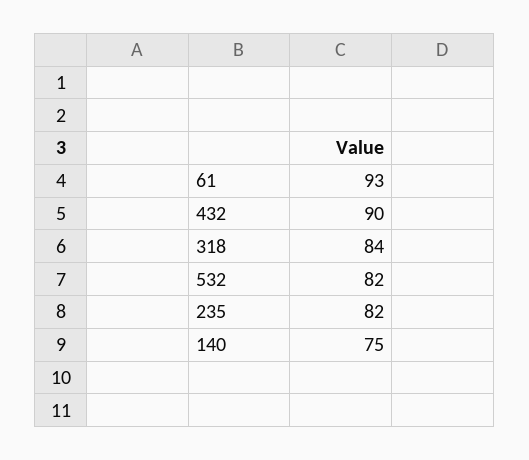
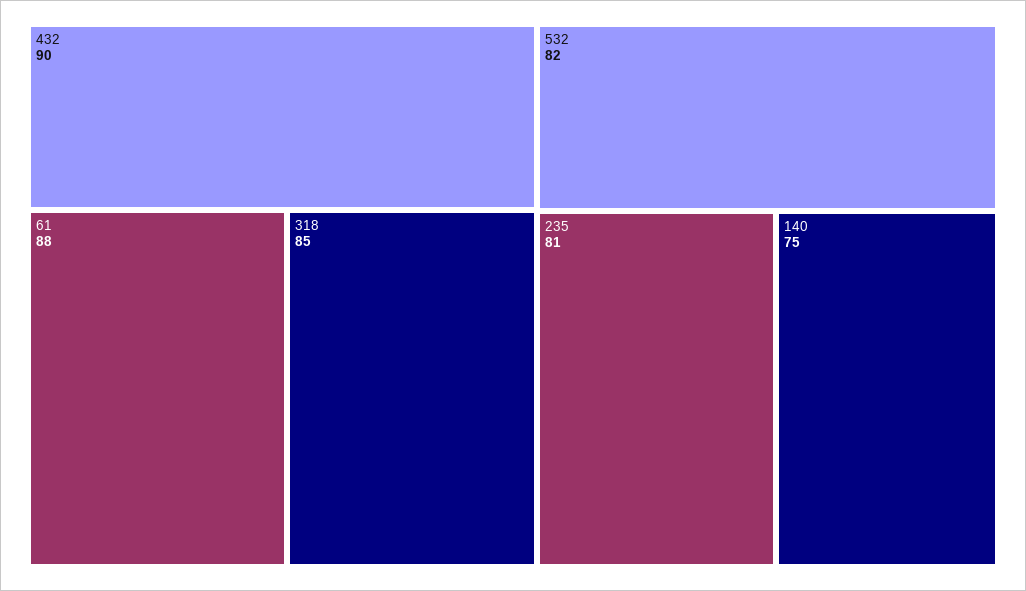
61: 93 -> 88
318: 84 -> 85
235: 82 -> 81

